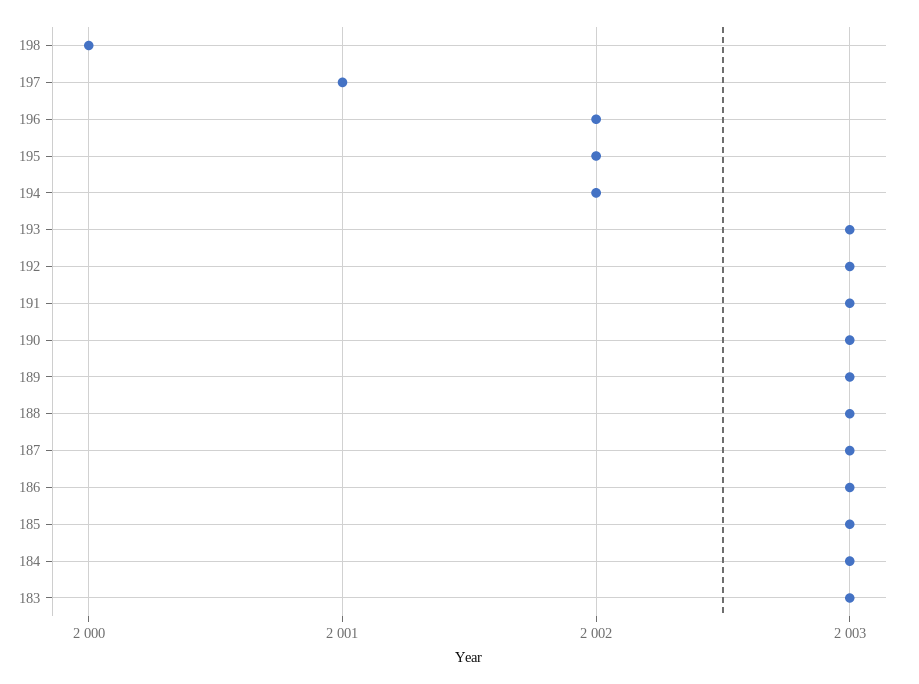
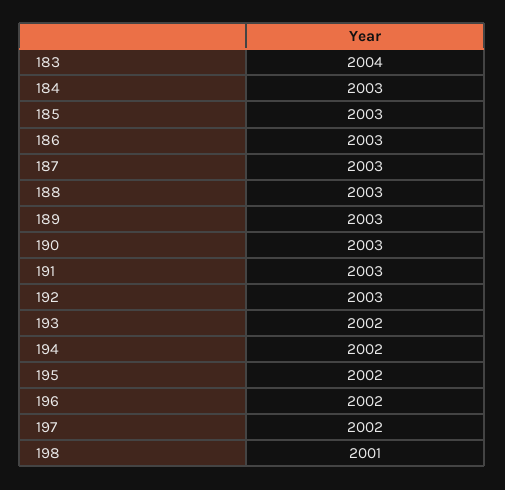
198: 2000 -> 2001
197: 2001 -> 2002
193: 2003 -> 2002
183: 2003 -> 2004

